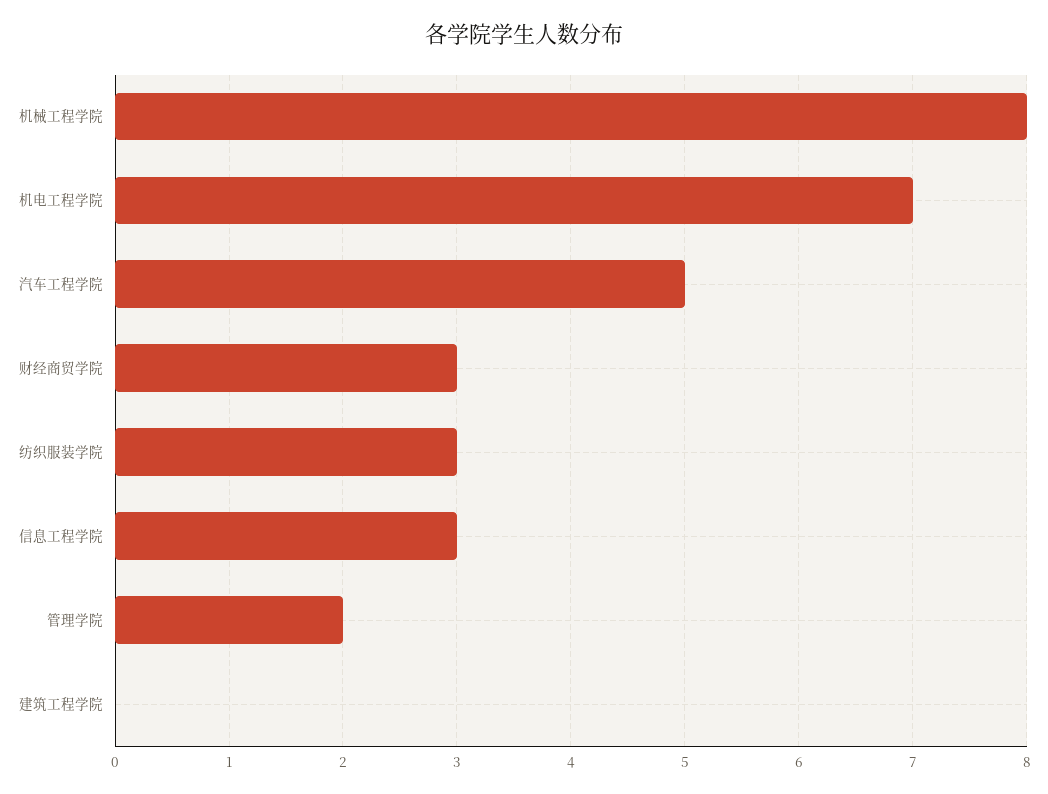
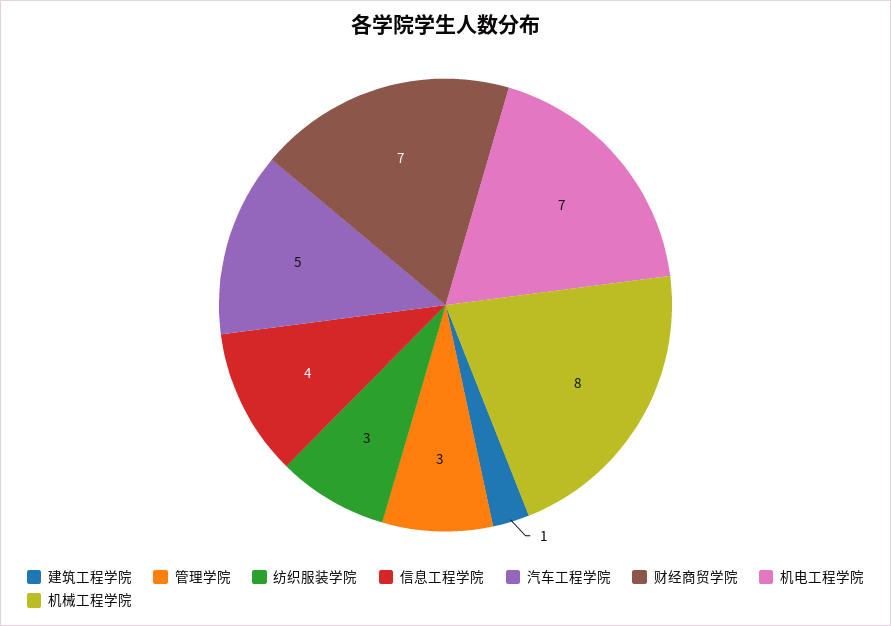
财经商贸学院: 3 -> 7
信息工程学院: 3 -> 4
管理学院: 2 -> 3
建筑工程学院: 0 -> 1

